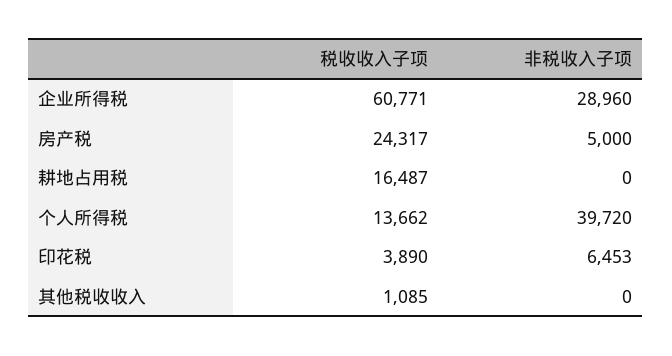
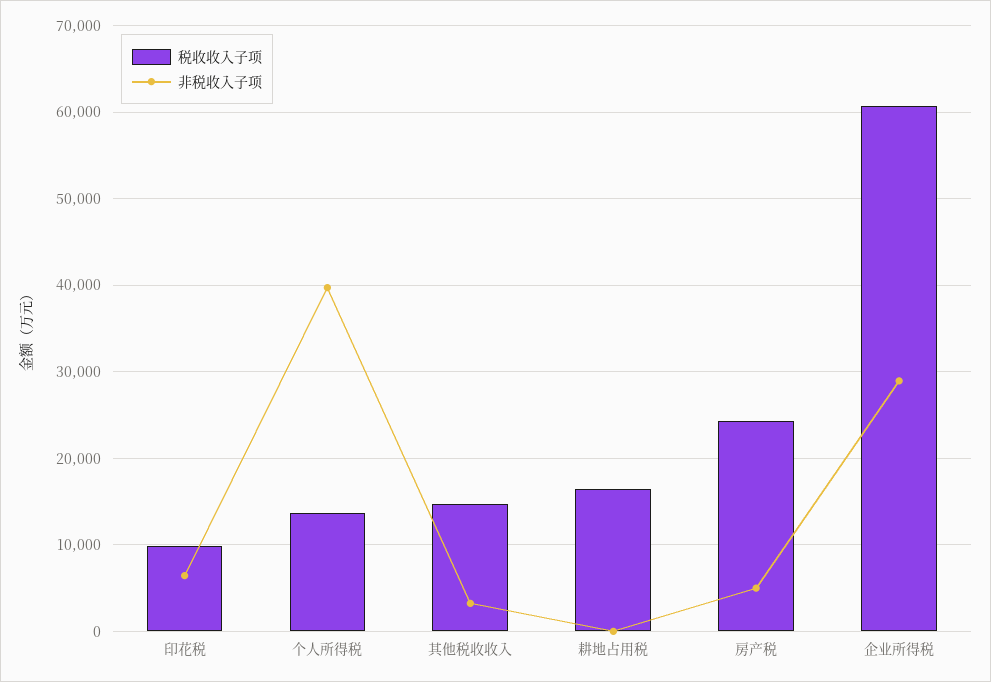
税收收入子项, 印花税: 3890 -> 10000
税收收入子项, 其他税收收入: 1085 -> 15000
非税收入子项, 其他税收收入: 0 -> 3000

